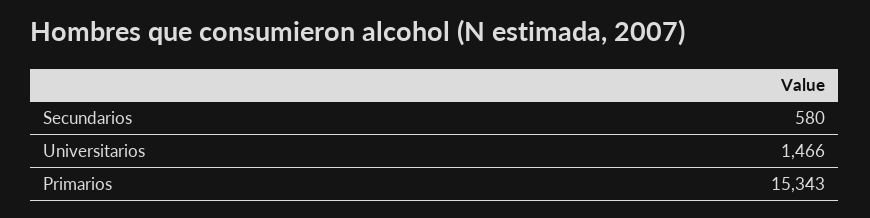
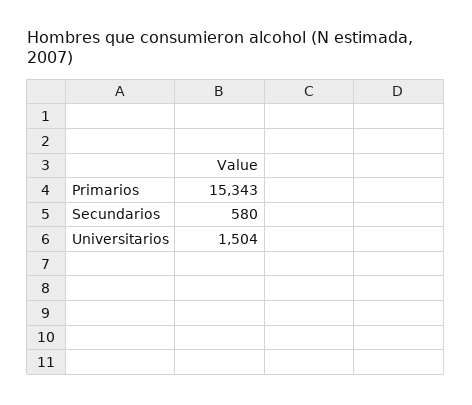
Universitarios: 1466 -> 1504

